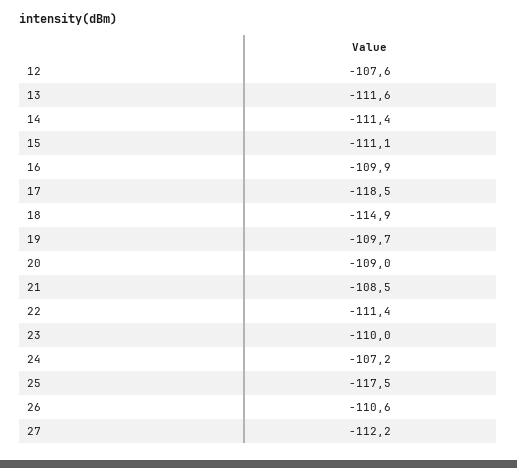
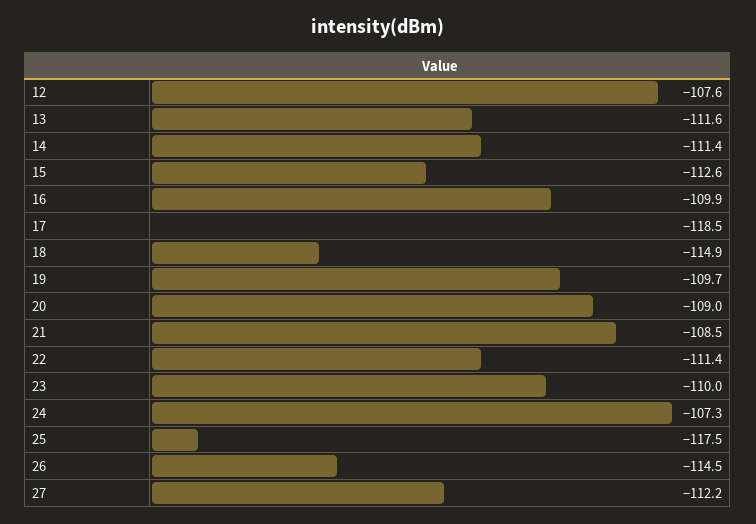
15: -111.1 -> -112.6
24: -107.2 -> -107.3
26: -110.6 -> -114.5

